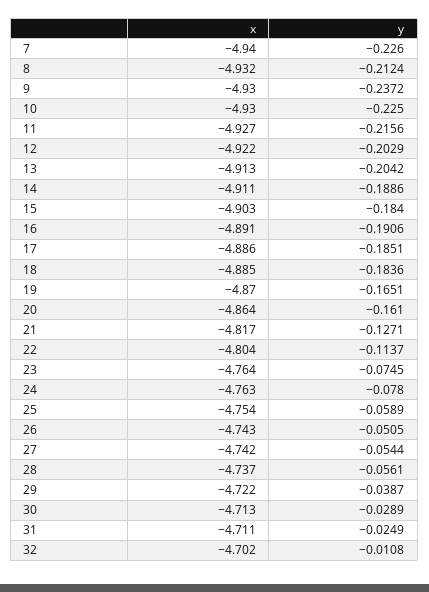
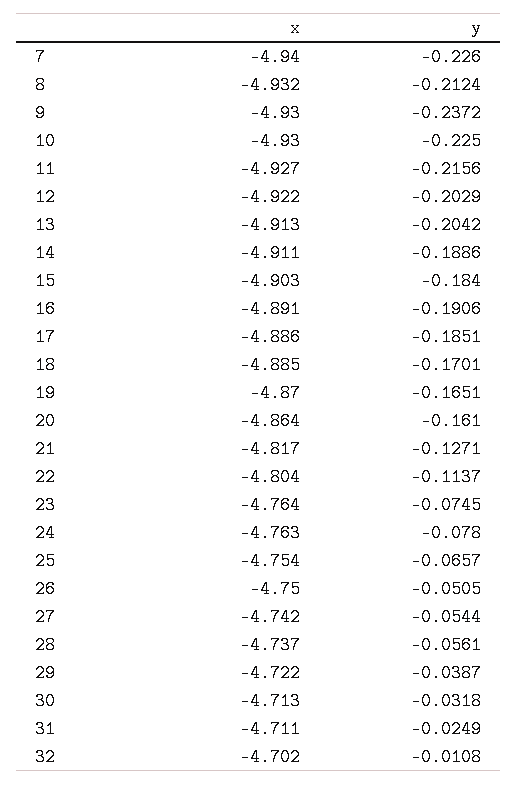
y, 18: -0.1836 -> -0.1701
y, 25: -0.0589 -> -0.0657
x, 26: -4.743 -> -4.75
y, 30: -0.0289 -> -0.0318

